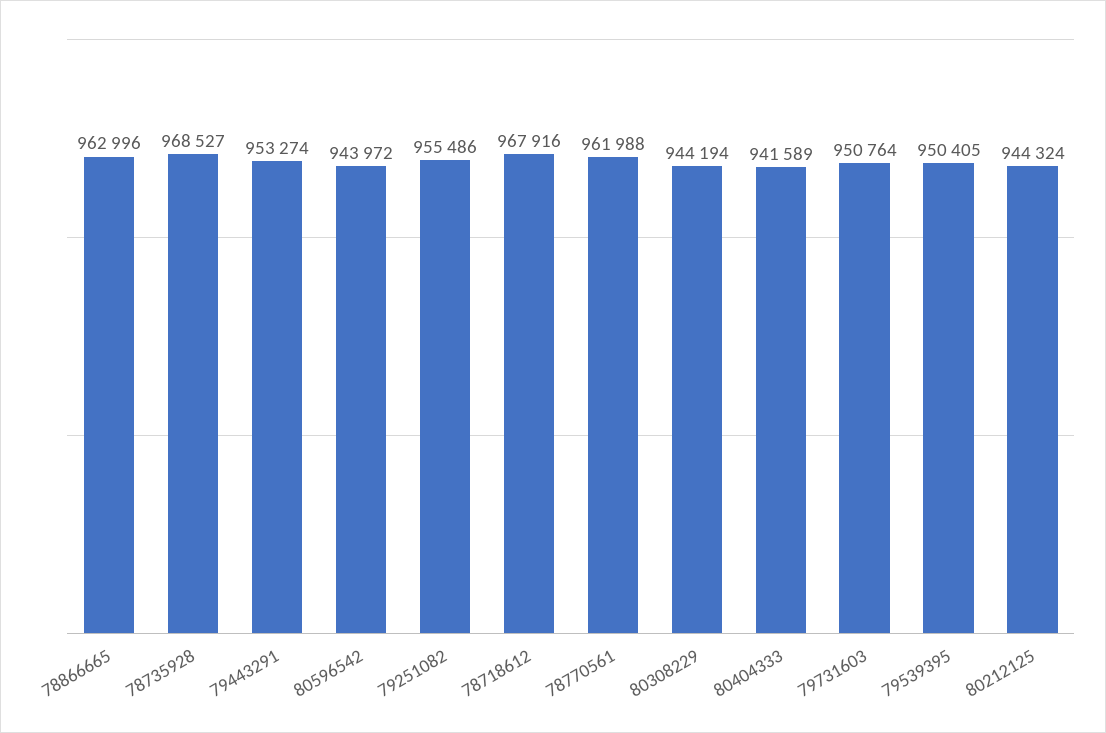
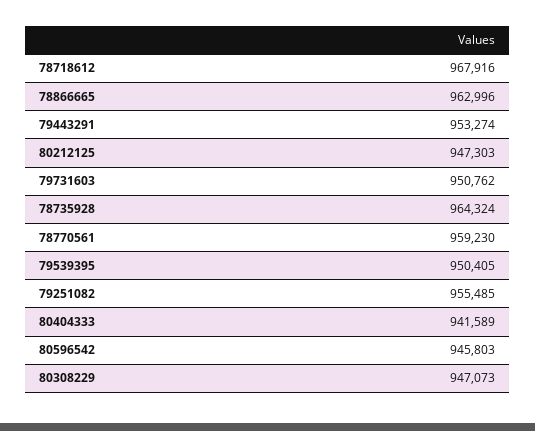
78735928: 968527 -> 964324
80596542: 943972 -> 945803
79251082: 955486 -> 955485
78770561: 961988 -> 959230
80308229: 944194 -> 947073
79731603: 950764 -> 950762
80212125: 944324 -> 947303

